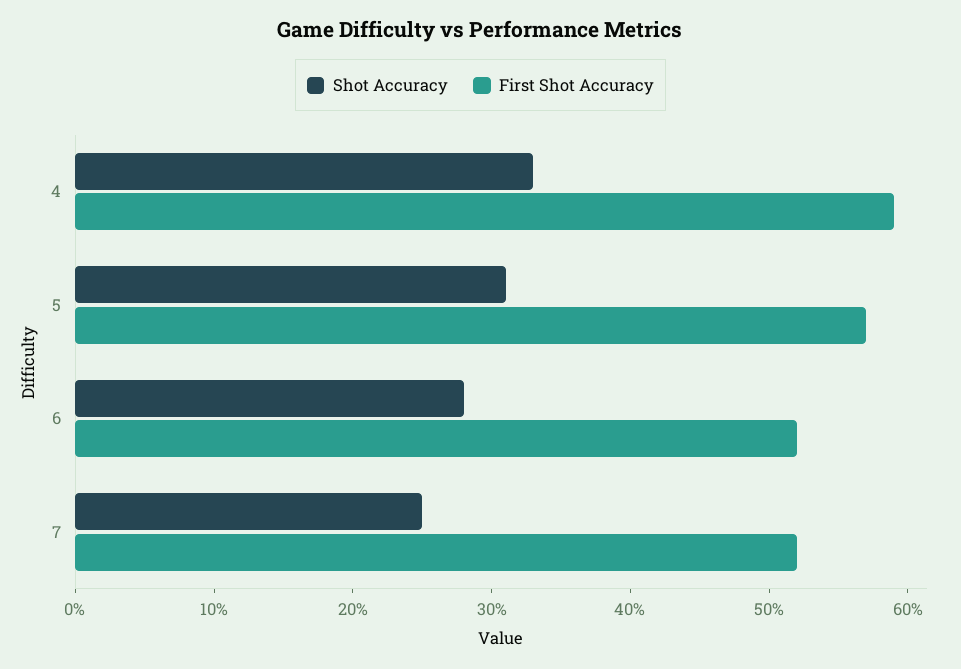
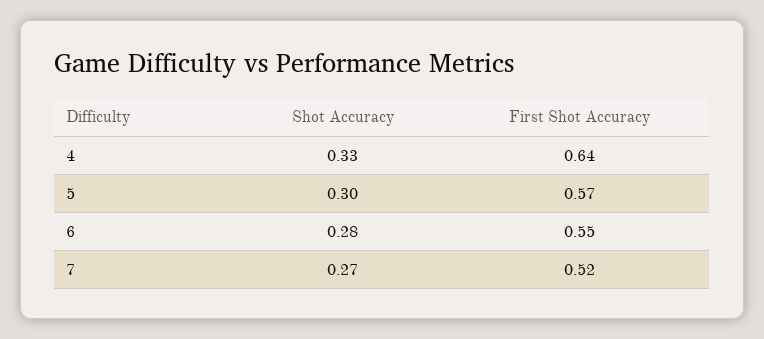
First Shot Accuracy, 4: 0.59 -> 0.64
Shot Accuracy, 5: 0.31 -> 0.3
First Shot Accuracy, 6: 0.52 -> 0.55
Shot Accuracy, 7: 0.25 -> 0.27

